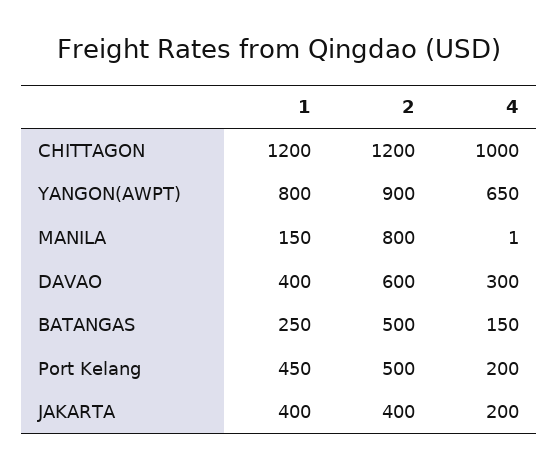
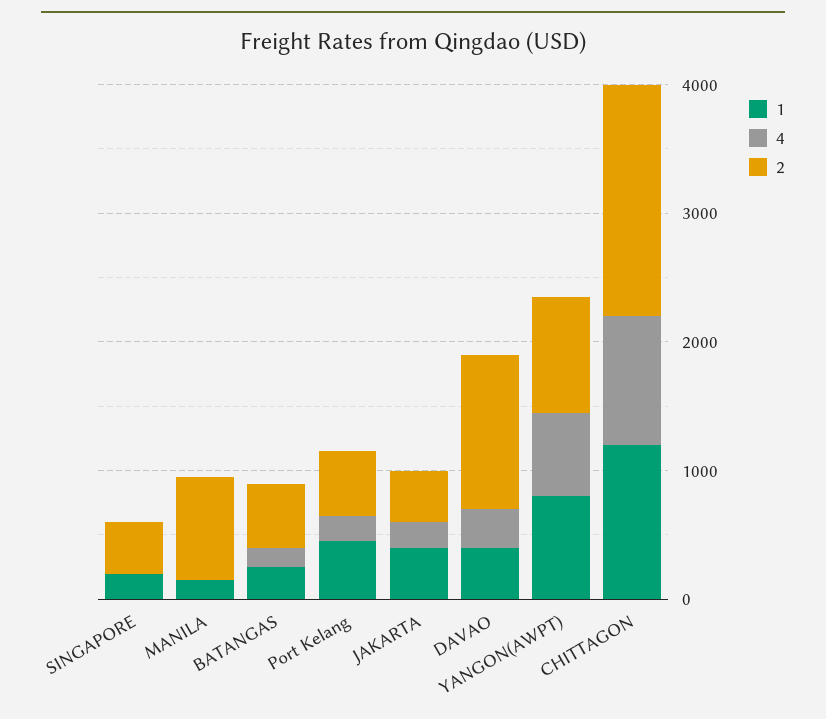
2, CHITTAGON: 1200 -> 1800
2, DAVAO: 600 -> 1200
1, SINGAPORE: none -> 200
4, SINGAPORE: none -> 0
2, SINGAPORE: none -> 400

